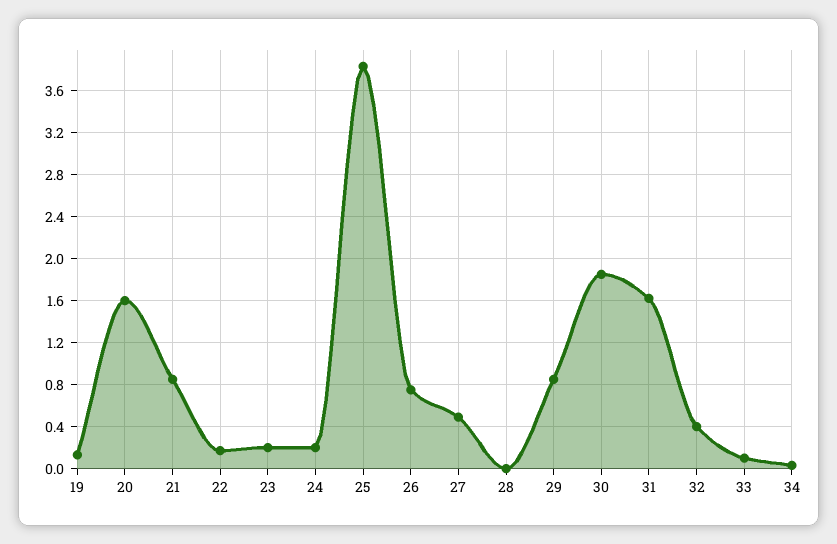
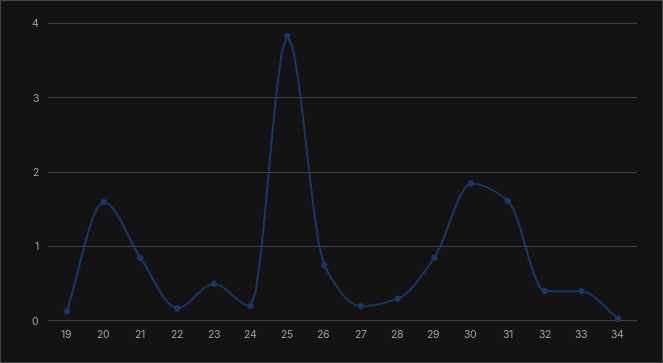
23: 0.2 -> 0.5
27: 0.5 -> 0.2
28: 0 -> 0.3
33: 0.1 -> 0.4

